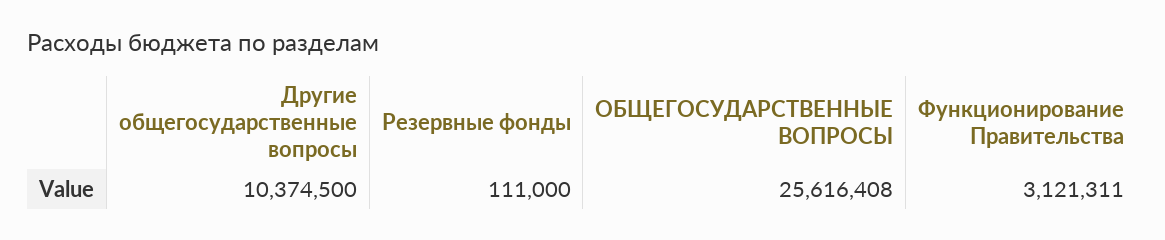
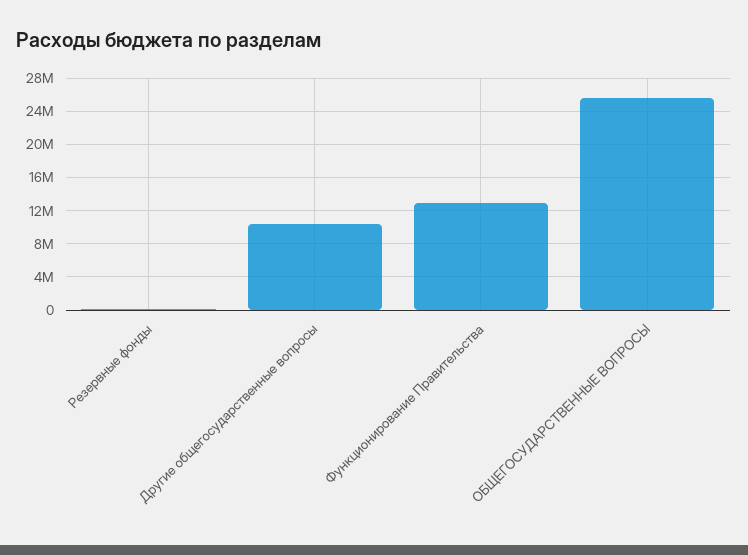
Функционирование Правительства: 3121311 -> 13000000

